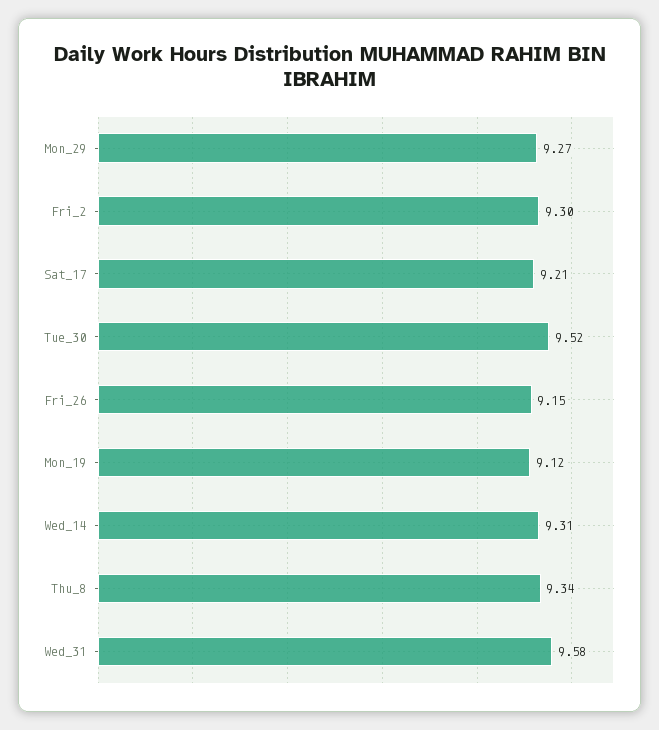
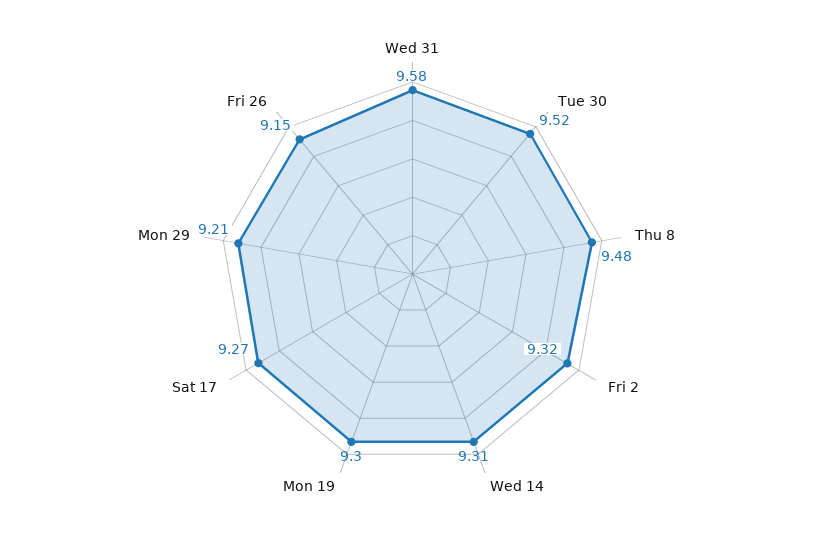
Mon_29: 9.27 -> 9.21
Fri_2: 9.3 -> 9.32
Sat_17: 9.21 -> 9.27
Mon_19: 9.12 -> 9.3
Thu_8: 9.34 -> 9.48

